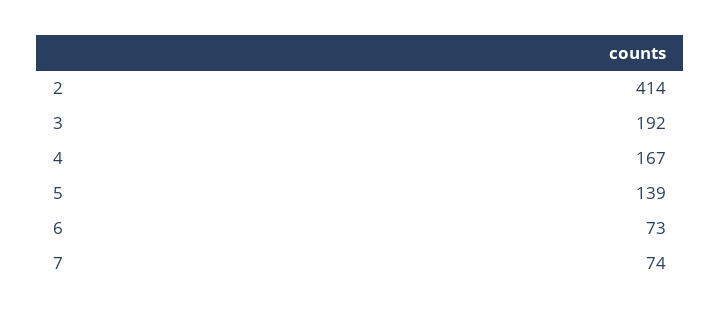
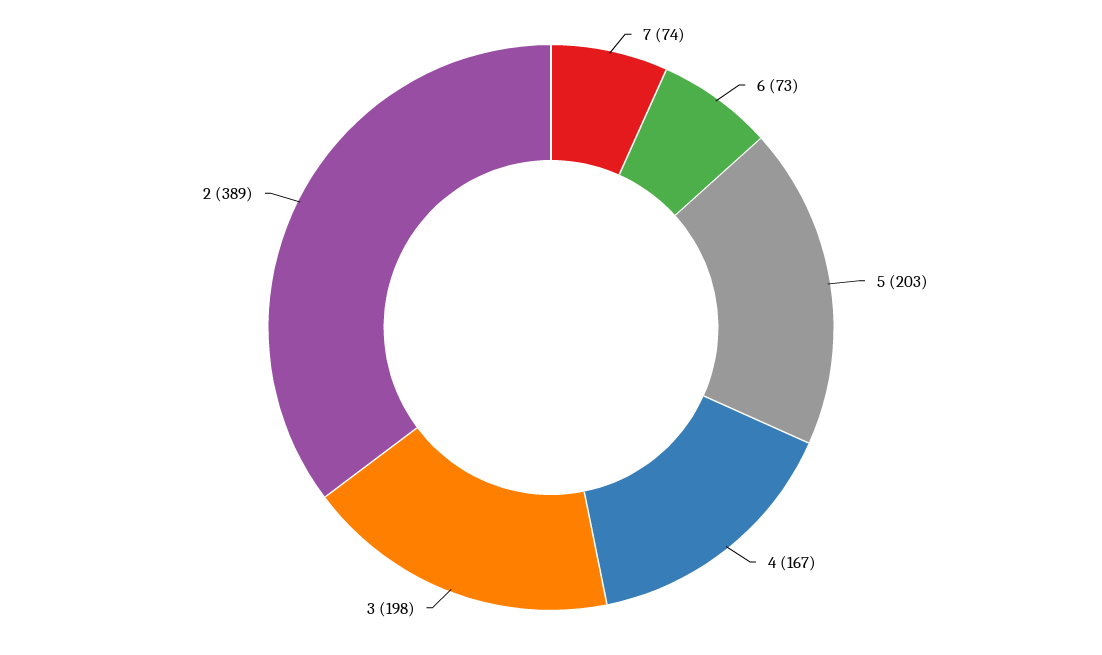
2: 414 -> 389
3: 192 -> 198
5: 139 -> 203

